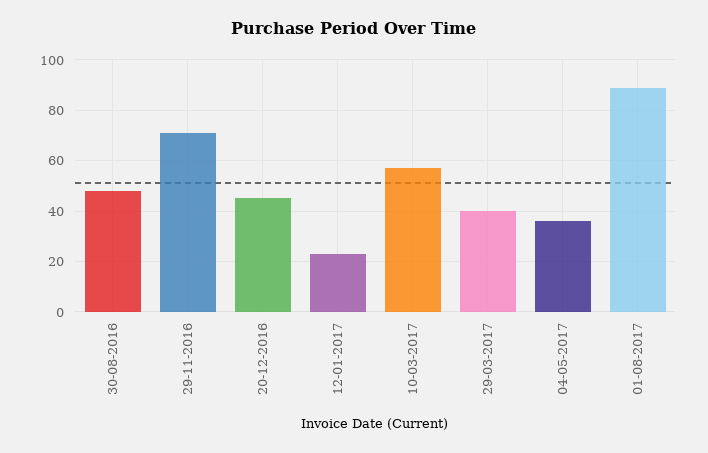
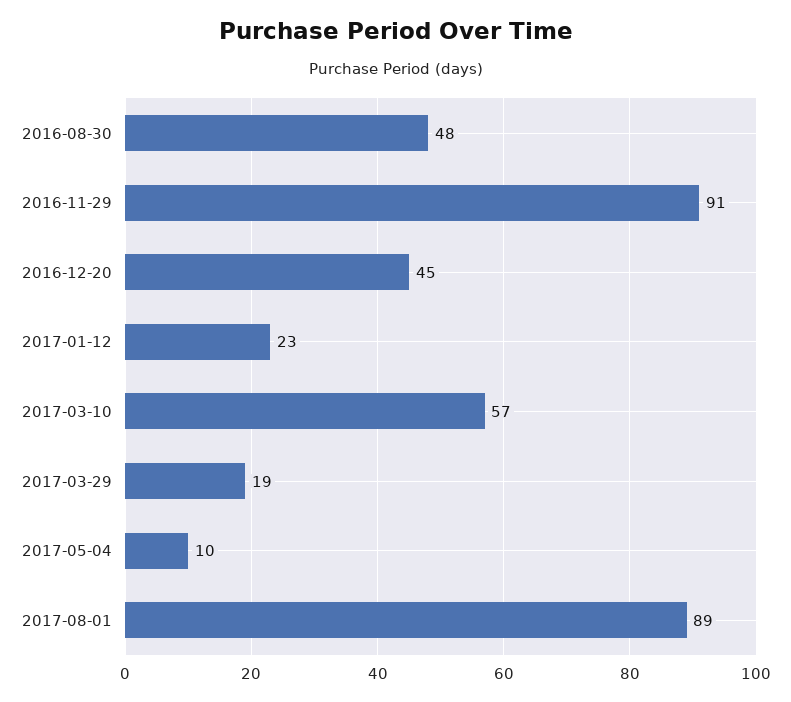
29-11-2016: 70 -> 91
29-03-2017: 40 -> 19
04-05-2017: 35 -> 10

